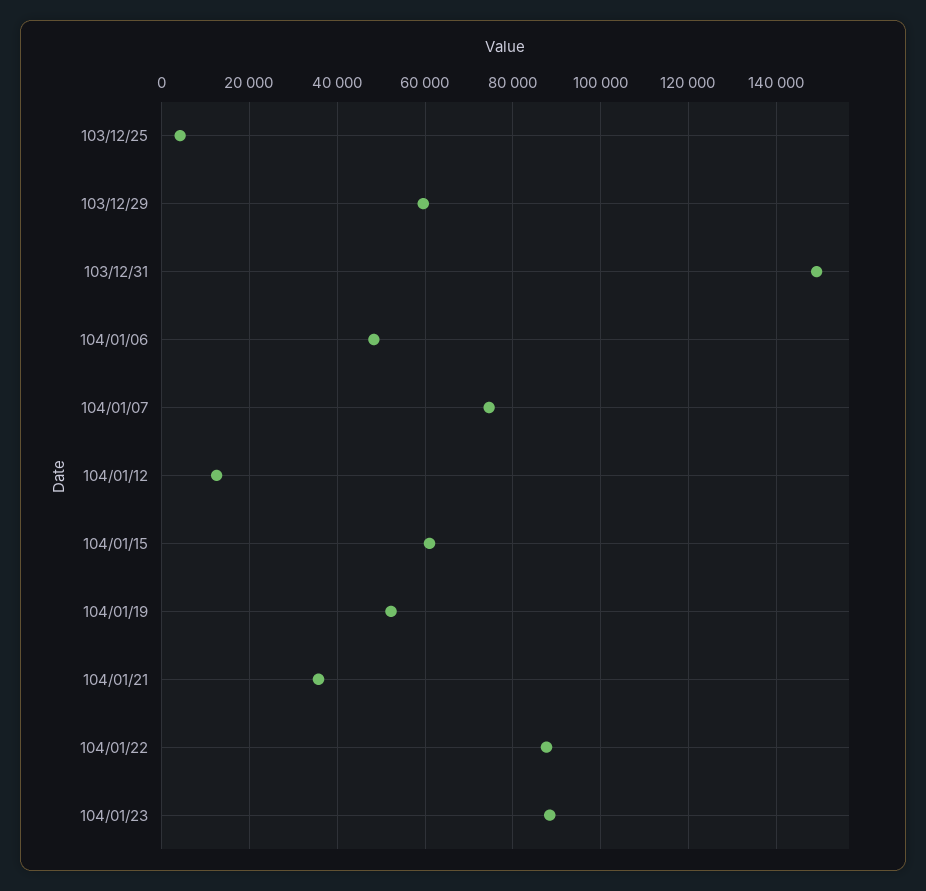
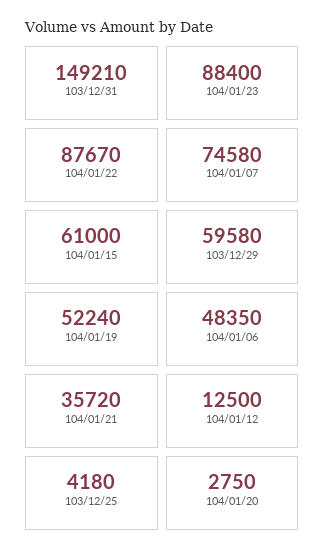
104/01/20: none -> 2750

